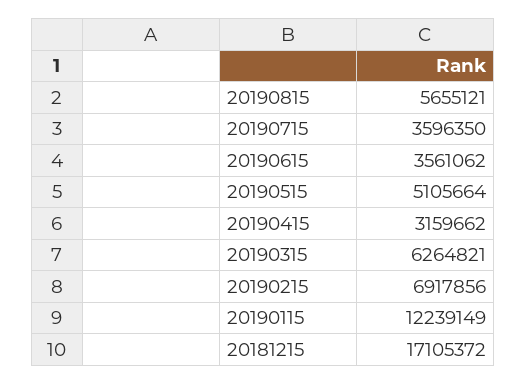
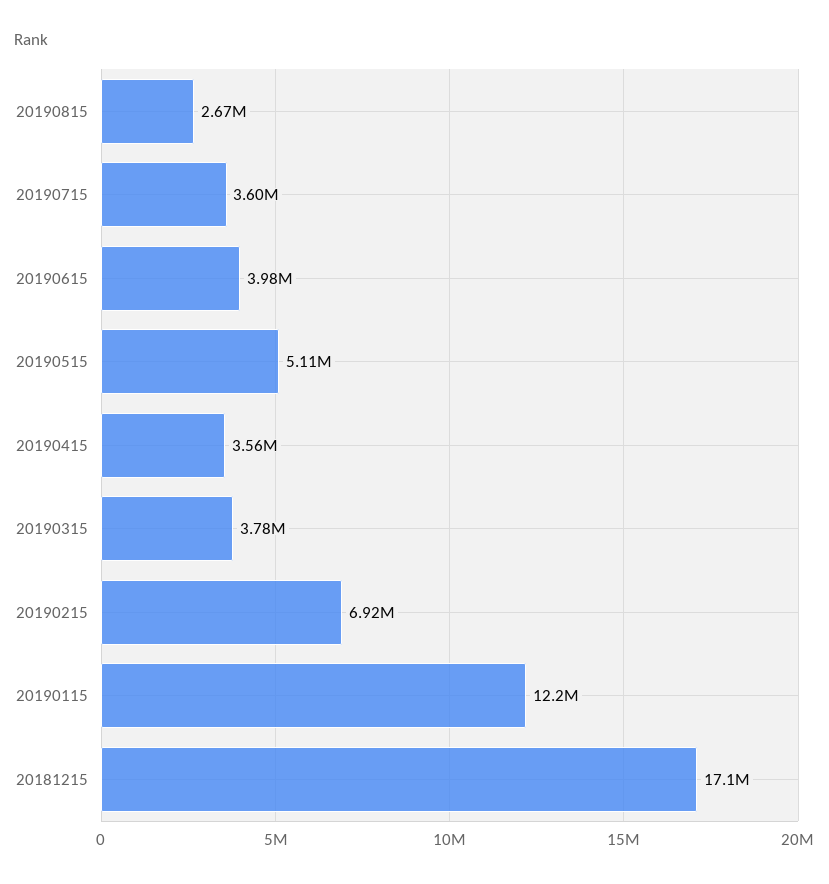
20190815: 5655121 -> 2670000
20190615: 3561062 -> 3980000
20190415: 3159662 -> 3560000
20190315: 6264821 -> 3780000

